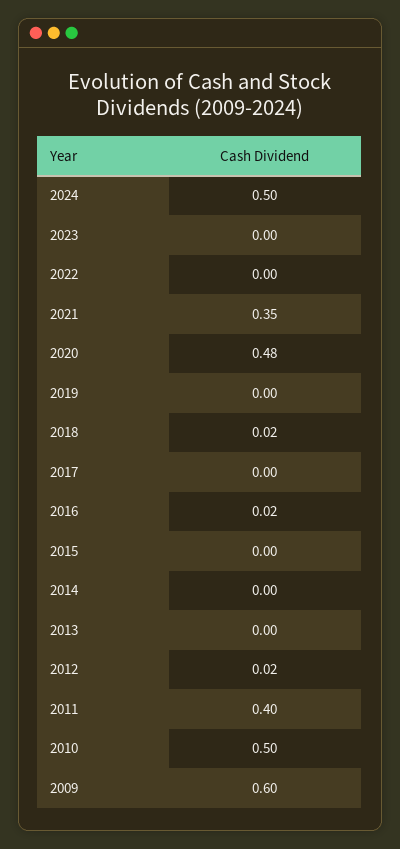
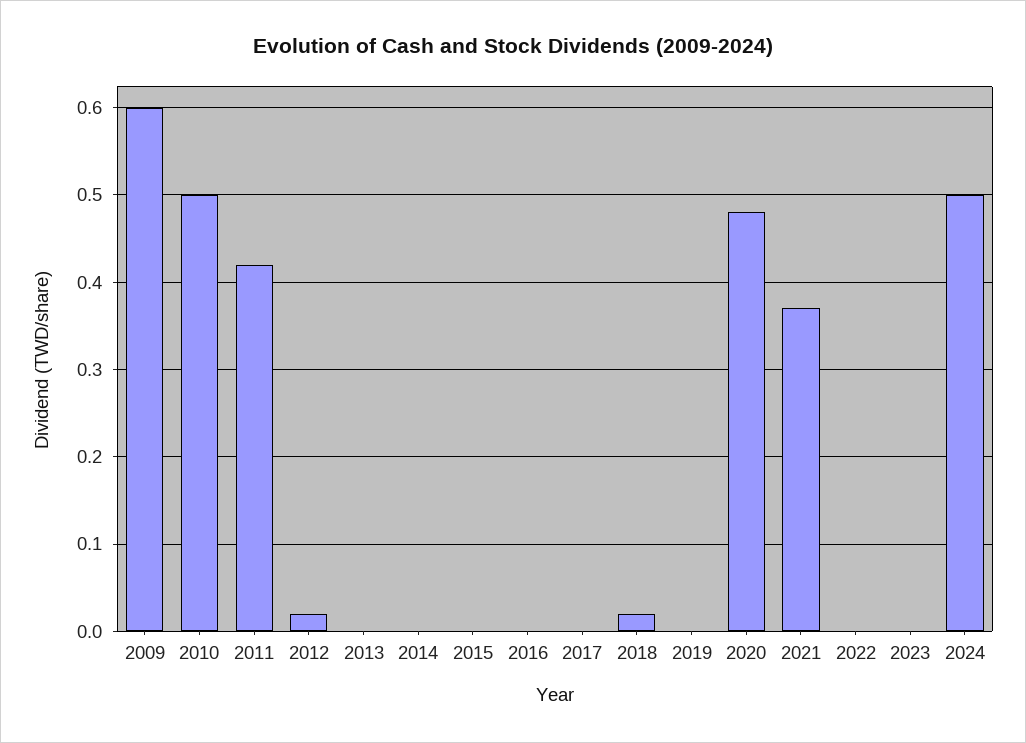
2021: 0.35 -> 0.37
2016: 0.02 -> 0
2011: 0.4 -> 0.42

